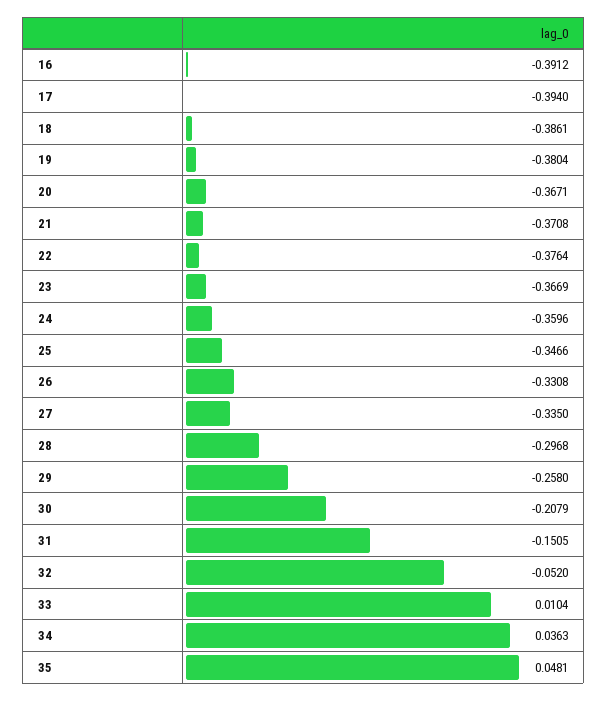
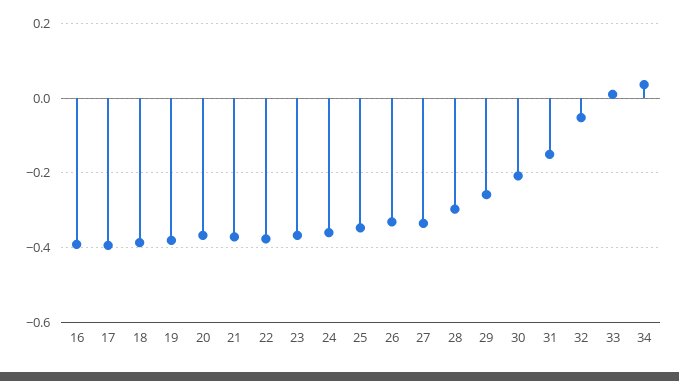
35: 0.0481 -> none

